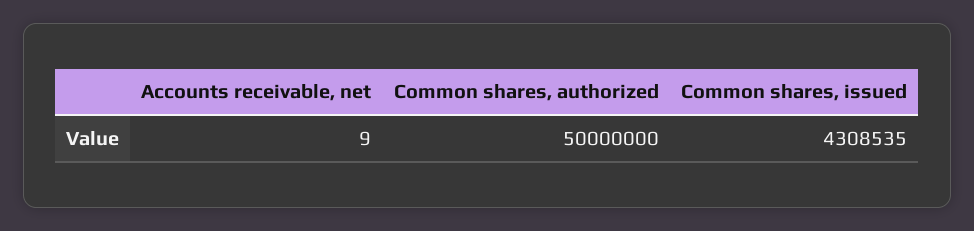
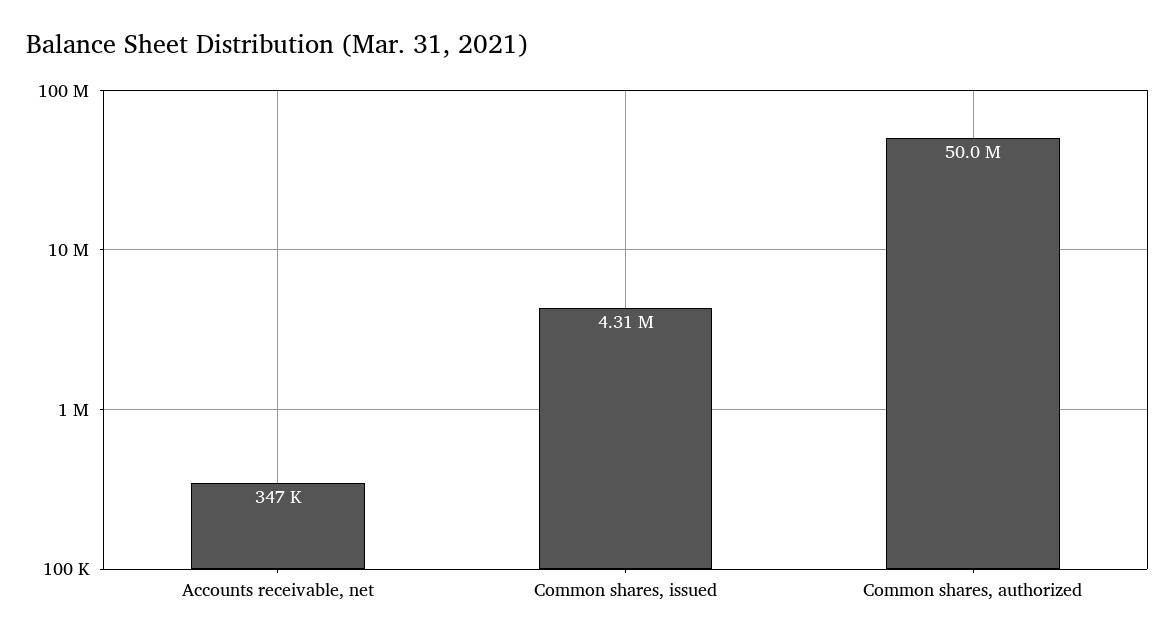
Accounts receivable, net: 9 -> 347000

